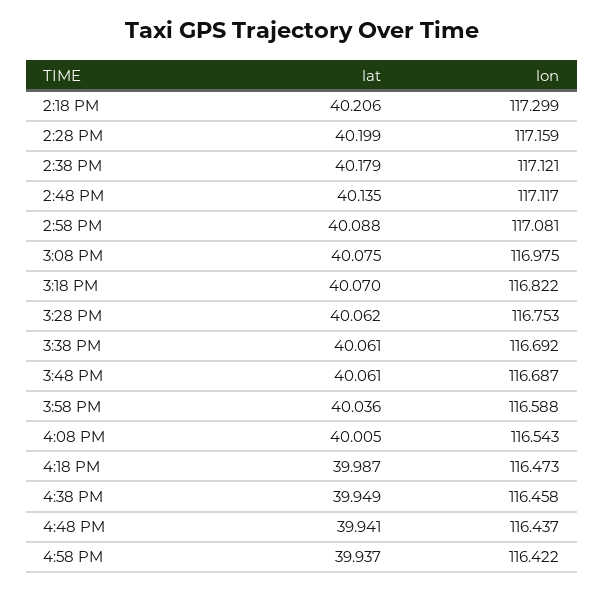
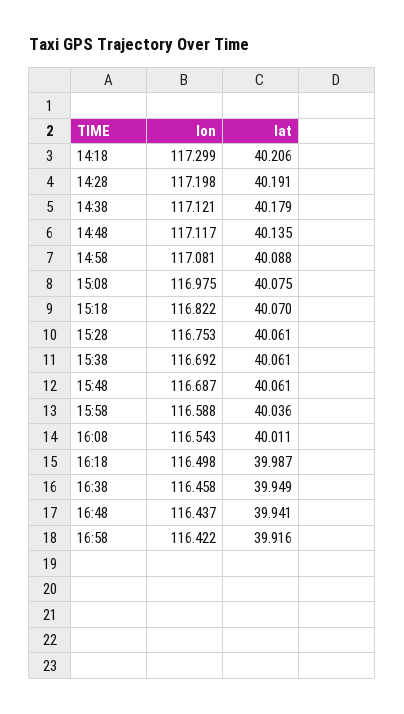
lat, 2:28 PM: 40.199 -> 40.191
lon, 2:28 PM: 117.159 -> 117.198
lat, 3:28 PM: 40.062 -> 40.061
lat, 4:08 PM: 40.005 -> 40.011
lon, 4:18 PM: 116.473 -> 116.498
lat, 4:58 PM: 39.937 -> 39.916

